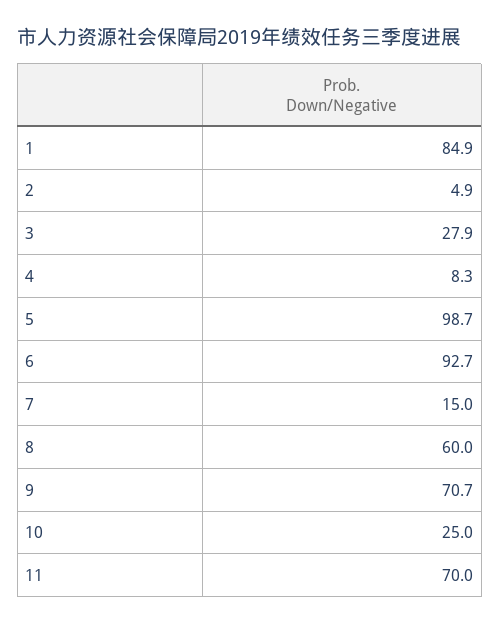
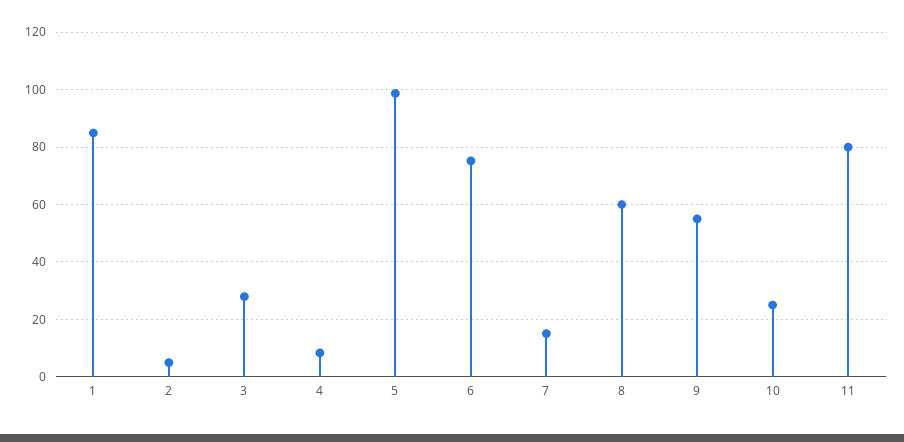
6: 92.7 -> 75
9: 70.7 -> 55
11: 70 -> 80

